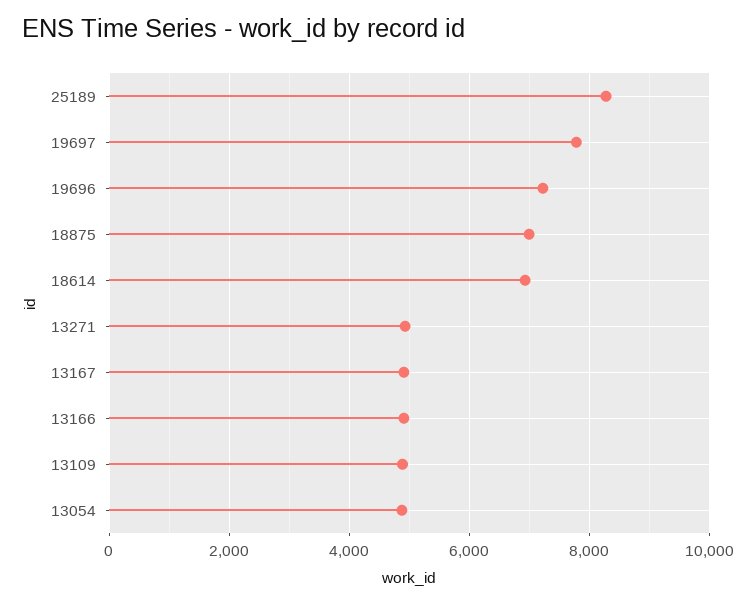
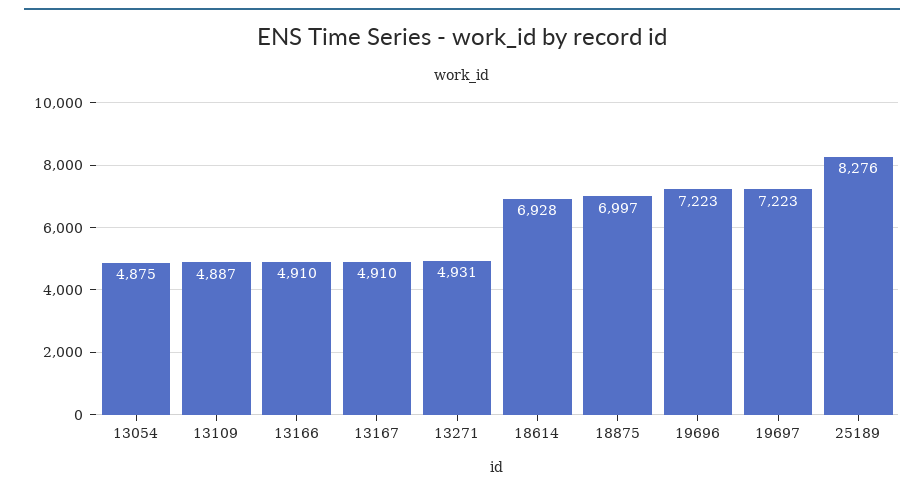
19697: 7800 -> 7223

